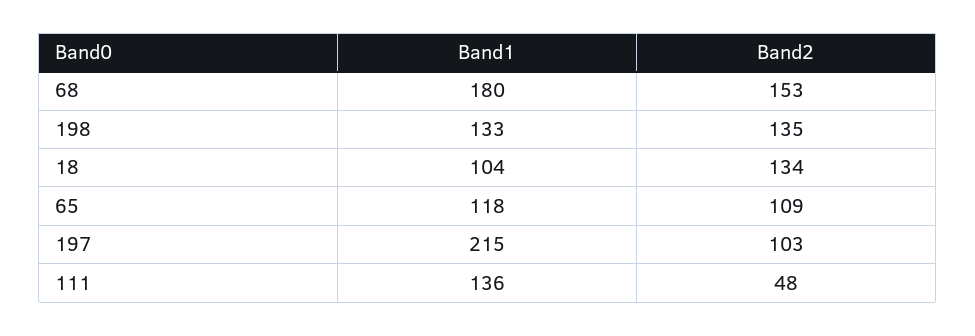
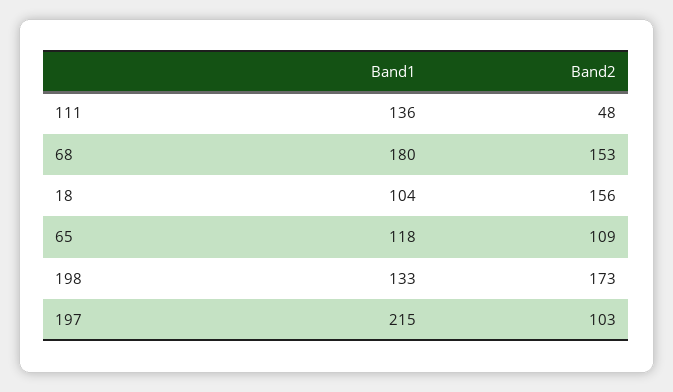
Band2, 198: 135 -> 173
Band2, 18: 134 -> 156

